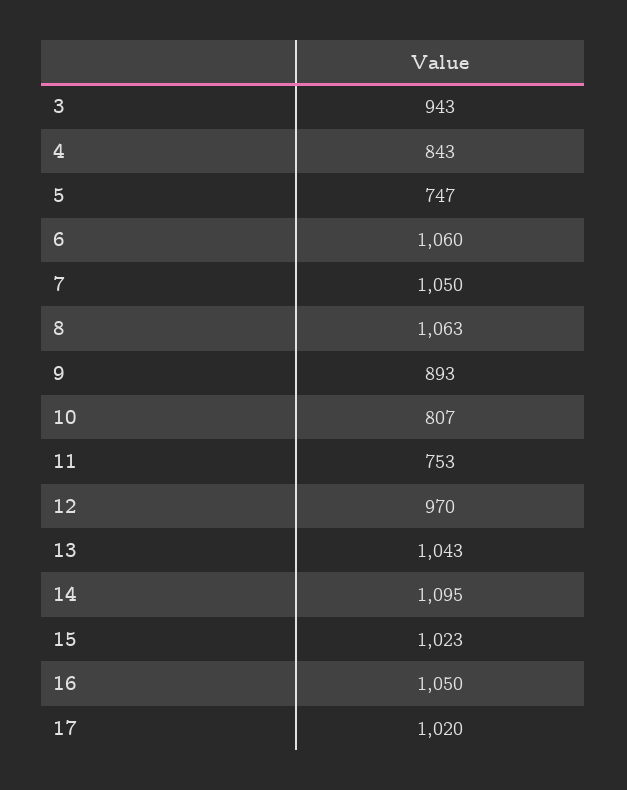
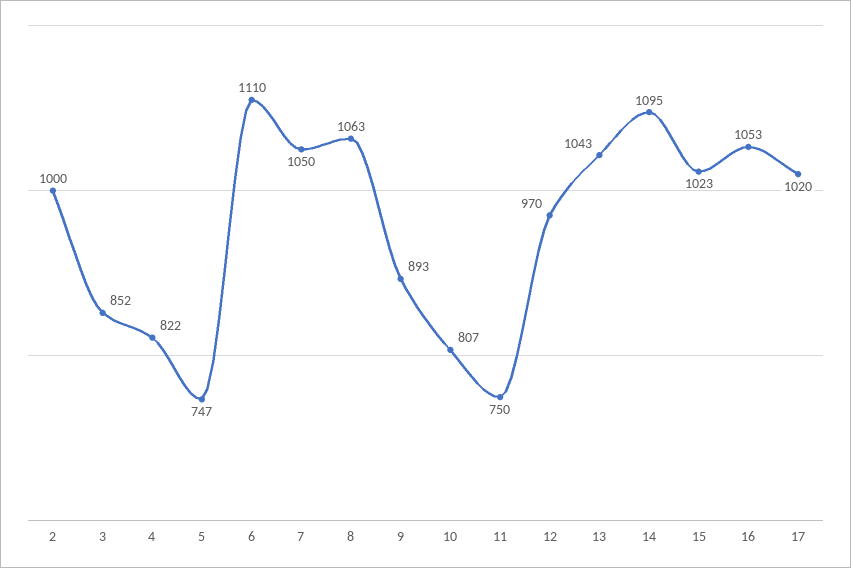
3: 943 -> 852
4: 843 -> 822
6: 1060 -> 1110
11: 753 -> 750
16: 1050 -> 1053
2: none -> 1000

